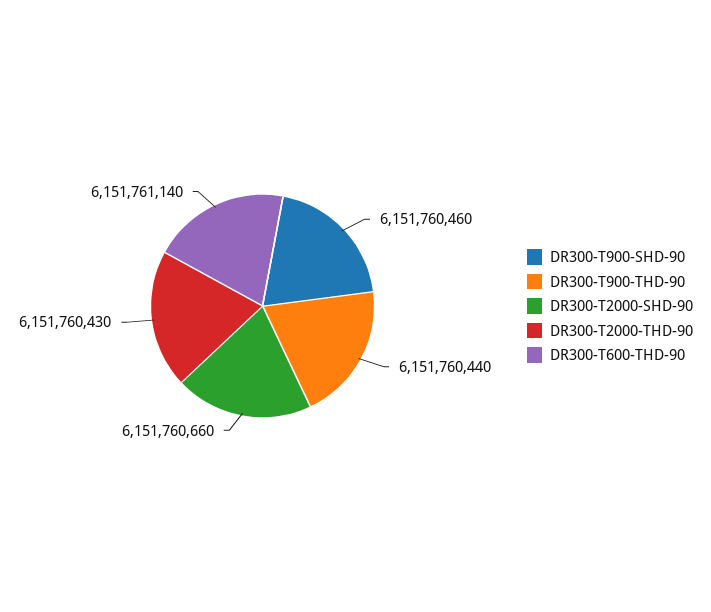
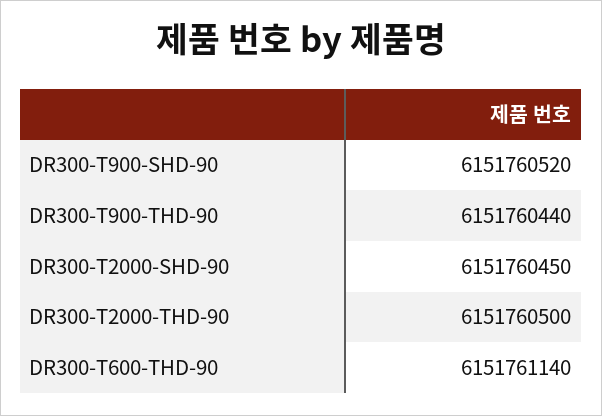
DR300-T900-SHD-90: 6151760460 -> 6151760520
DR300-T2000-SHD-90: 6151760660 -> 6151760450
DR300-T2000-THD-90: 6151760430 -> 6151760500

